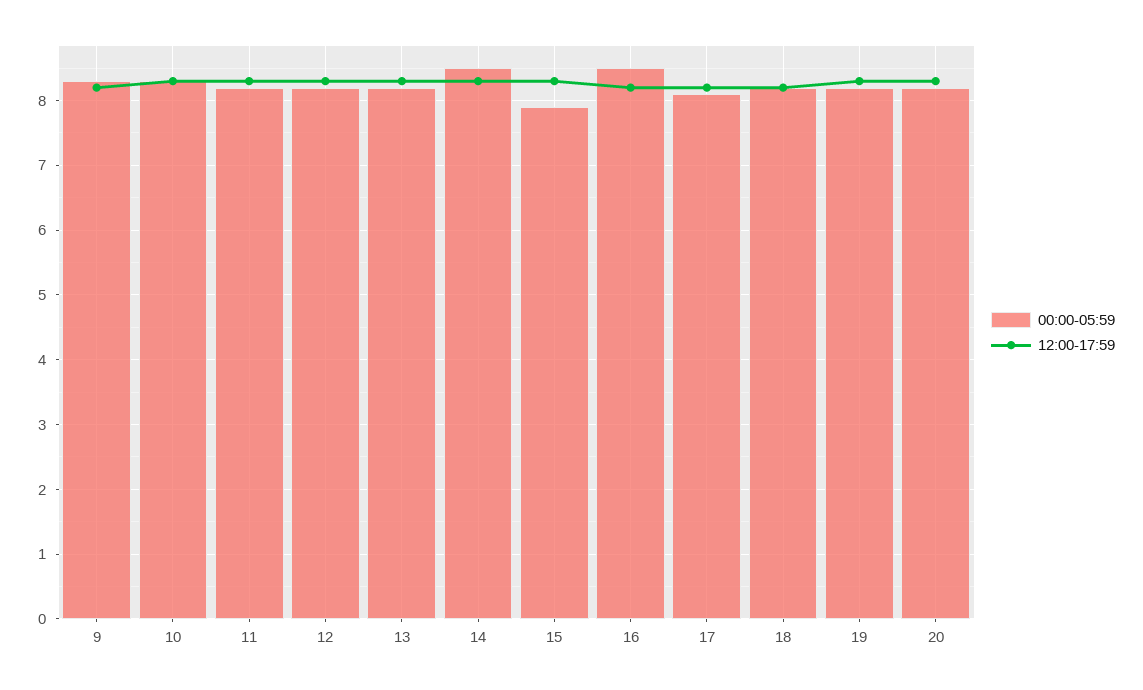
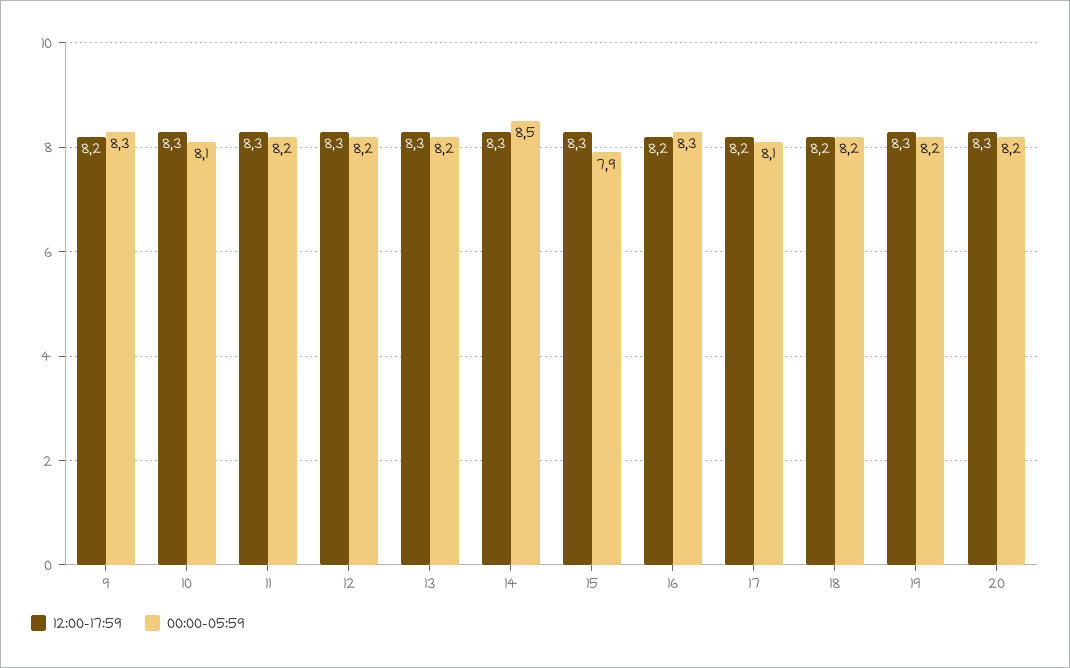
00:00-05:59, 10: 8.3 -> 8.1
00:00-05:59, 16: 8.5 -> 8.3

